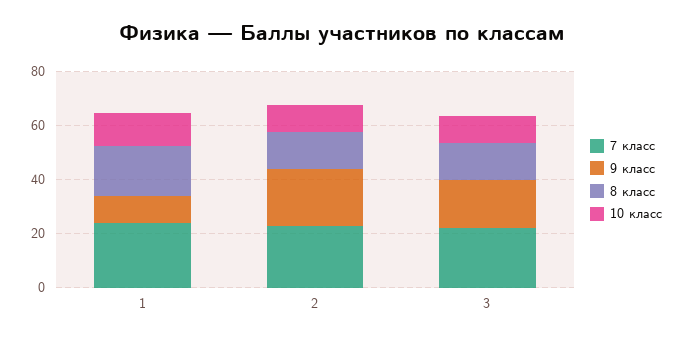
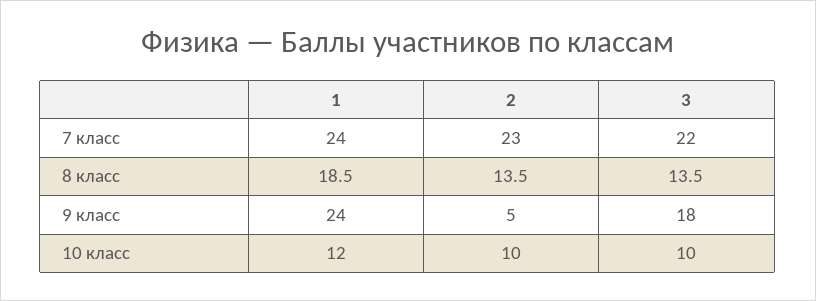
9 класс, 1: 10 -> 24
9 класс, 2: 20 -> 5

